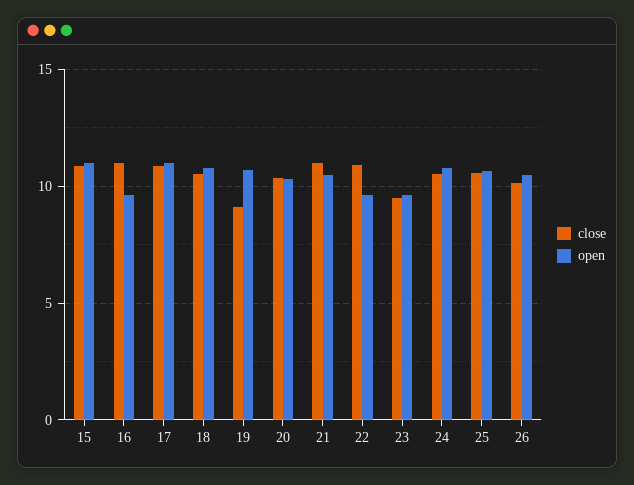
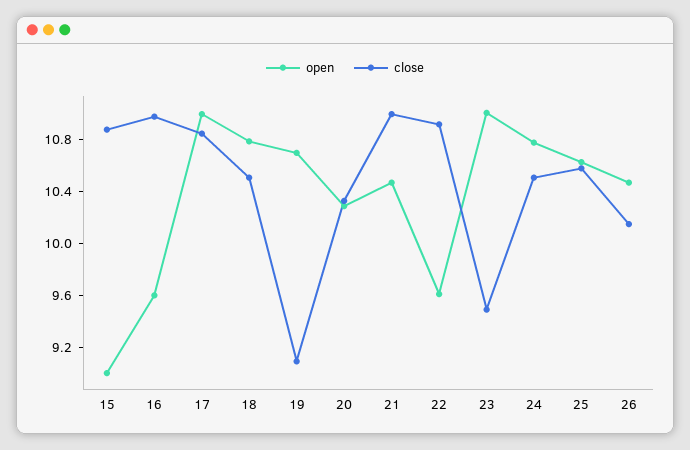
open, 15: 11 -> 9
open, 23: 9.5 -> 11

